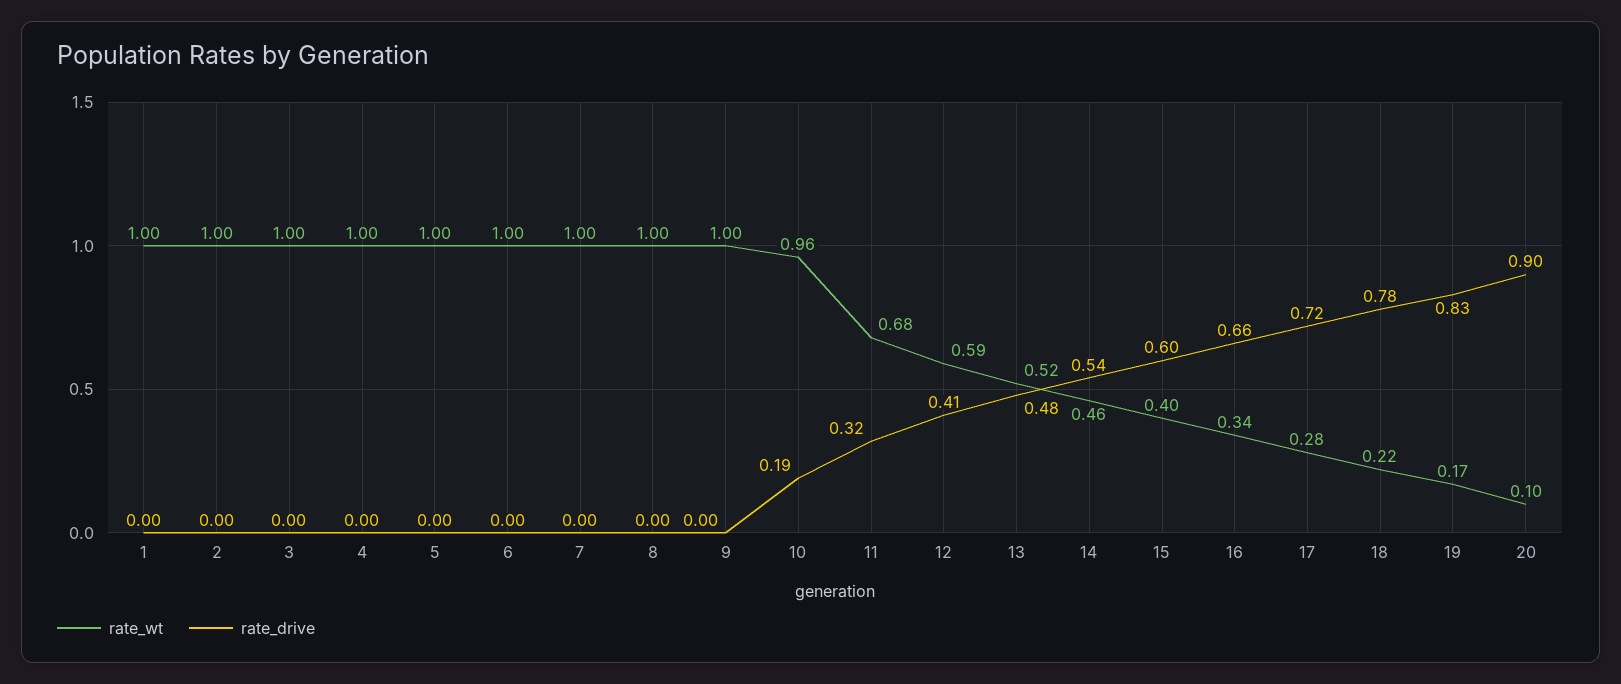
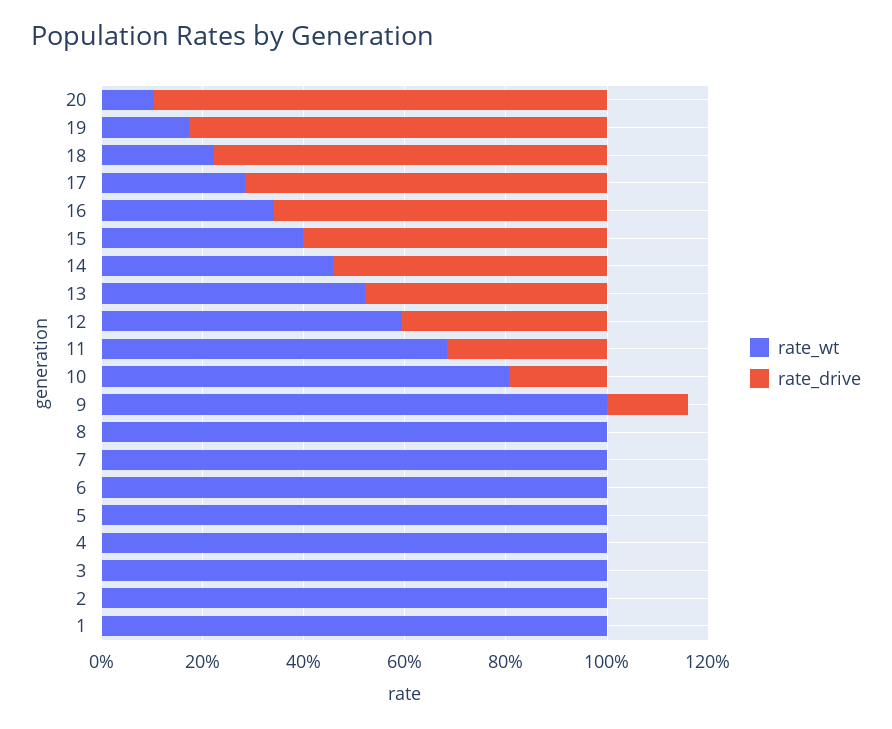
rate_drive, 9: 0 -> 0.15
rate_wt, 10: 0.96 -> 0.8

